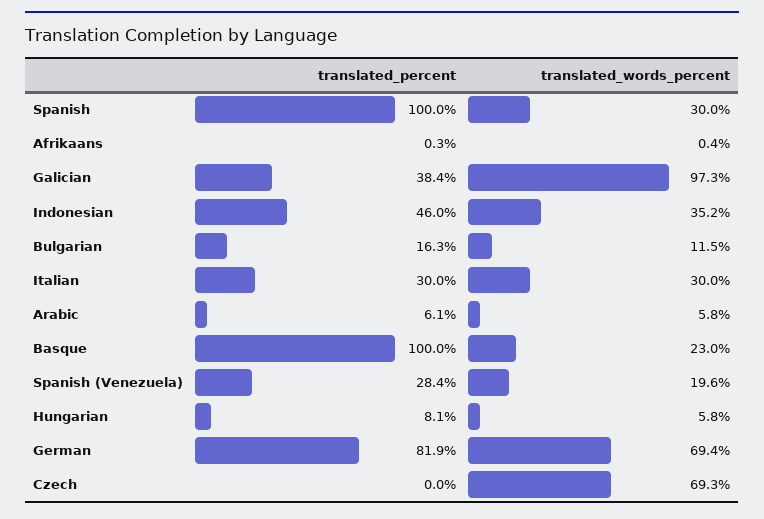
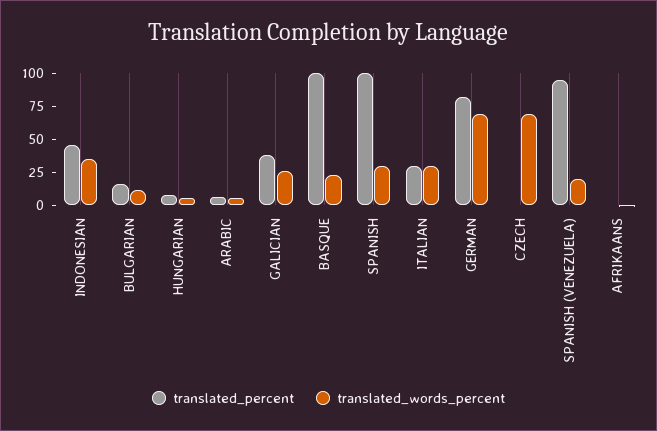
translated_words_percent, Galician: 97.3 -> 25
translated_percent, Spanish (Venezuela): 28.4 -> 100

